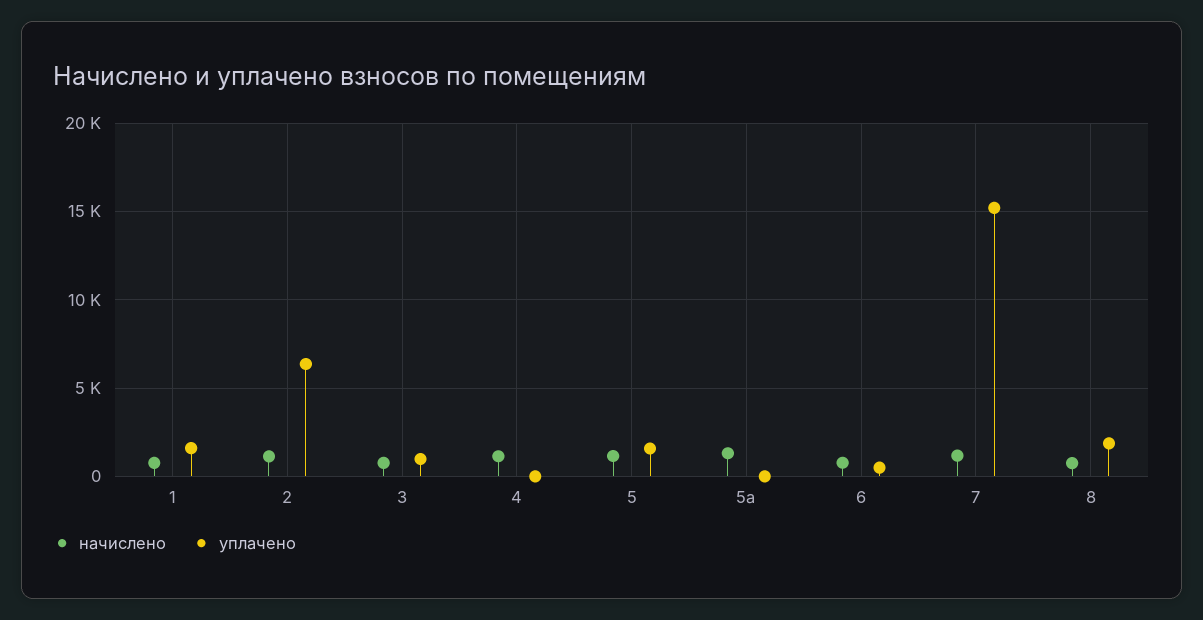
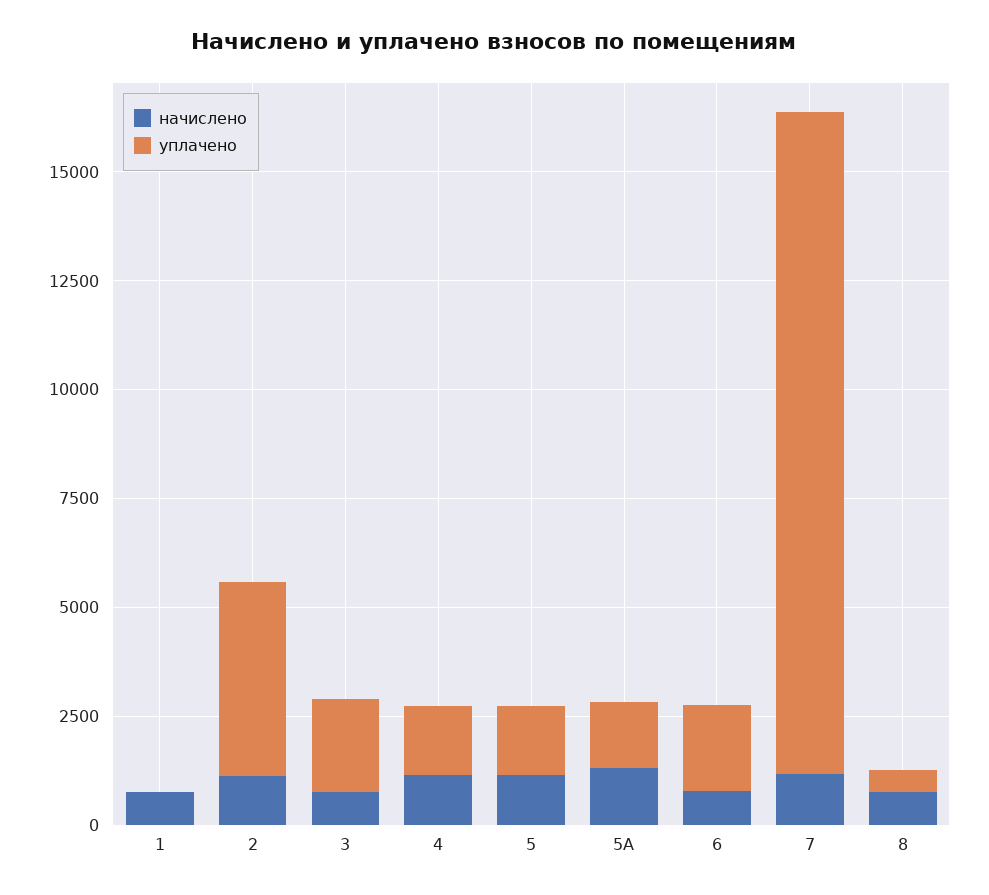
уплачено, 1: 1500 -> 0
уплачено, 2: 6500 -> 4500
уплачено, 3: 1000 -> 2000
уплачено, 4: 0 -> 1500
уплачено, 5а: 0 -> 1500
уплачено, 6: 500 -> 2000
уплачено, 8: 2000 -> 500

